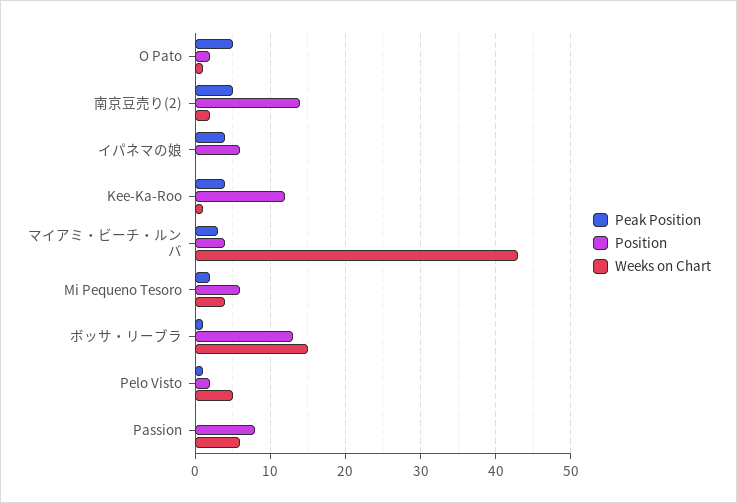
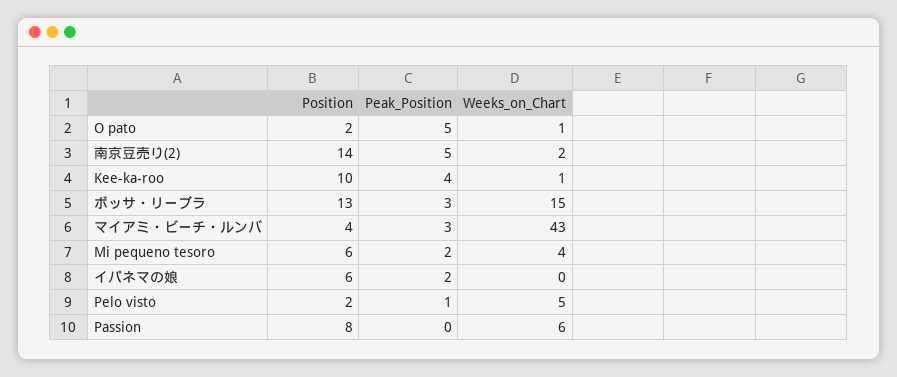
Peak Position, イパネマの娘: 4 -> 2
Position, Kee-Ka-Roo: 12 -> 10
Peak Position, ボッサ・リーブラ: 1 -> 3

